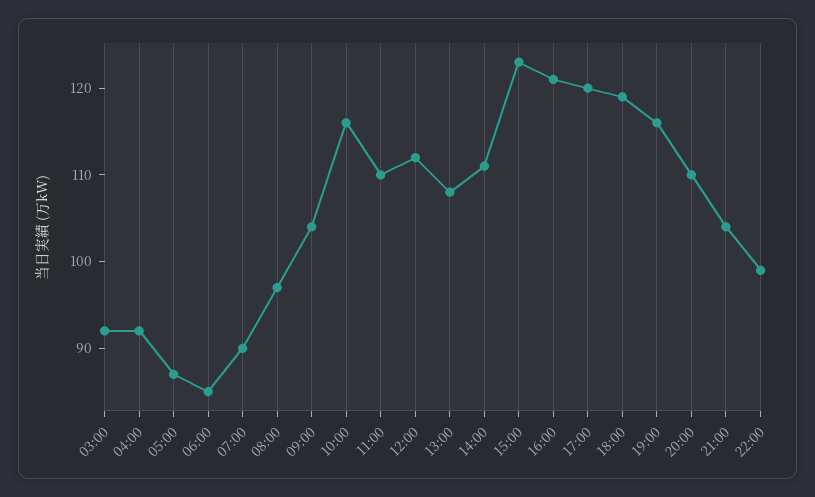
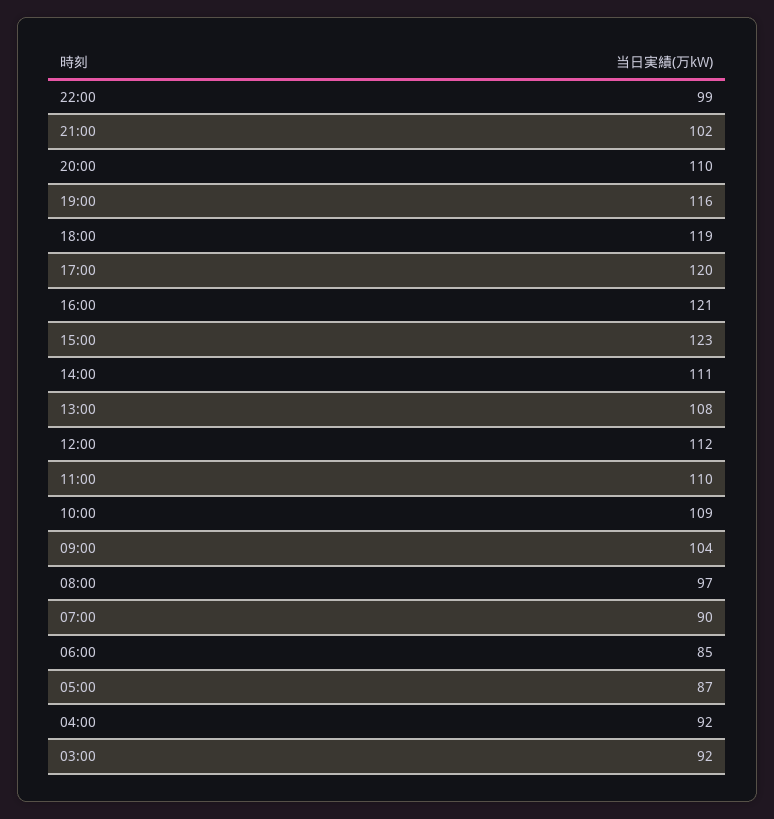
10:00: 116 -> 109
21:00: 104 -> 102

